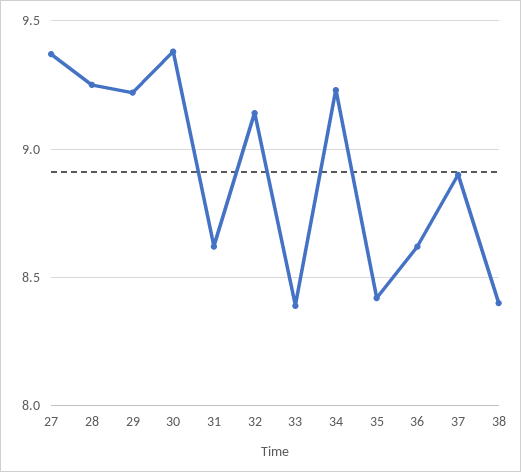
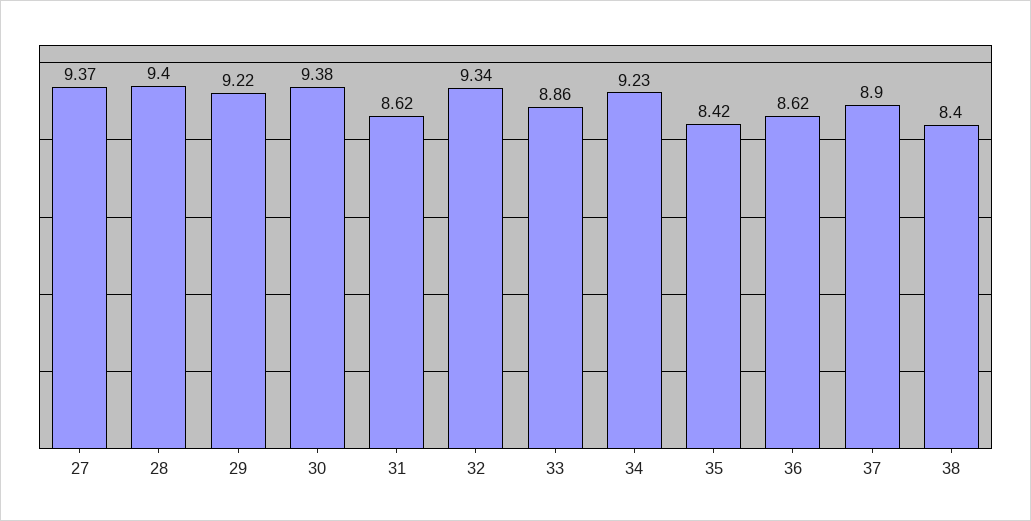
28: 9.25 -> 9.4
32: 9.15 -> 9.34
33: 8.4 -> 8.86

